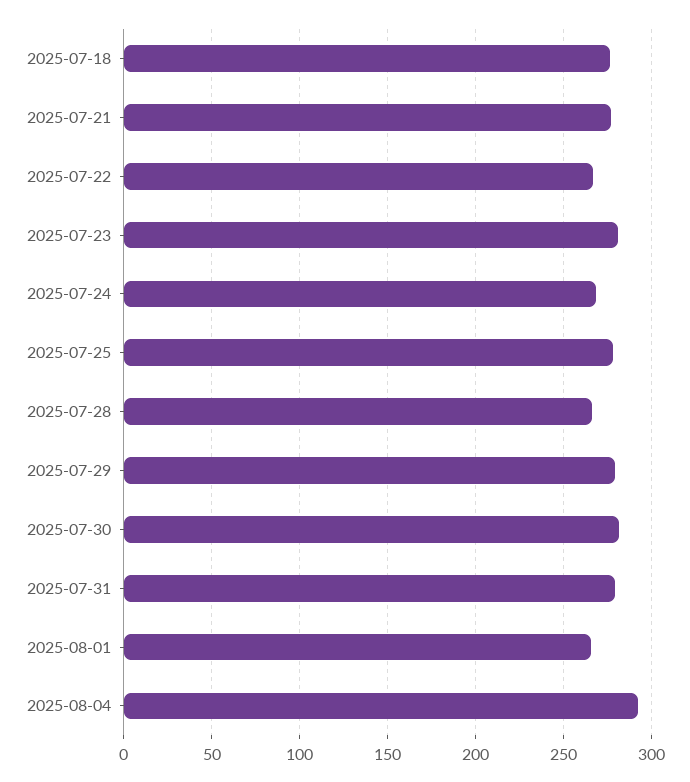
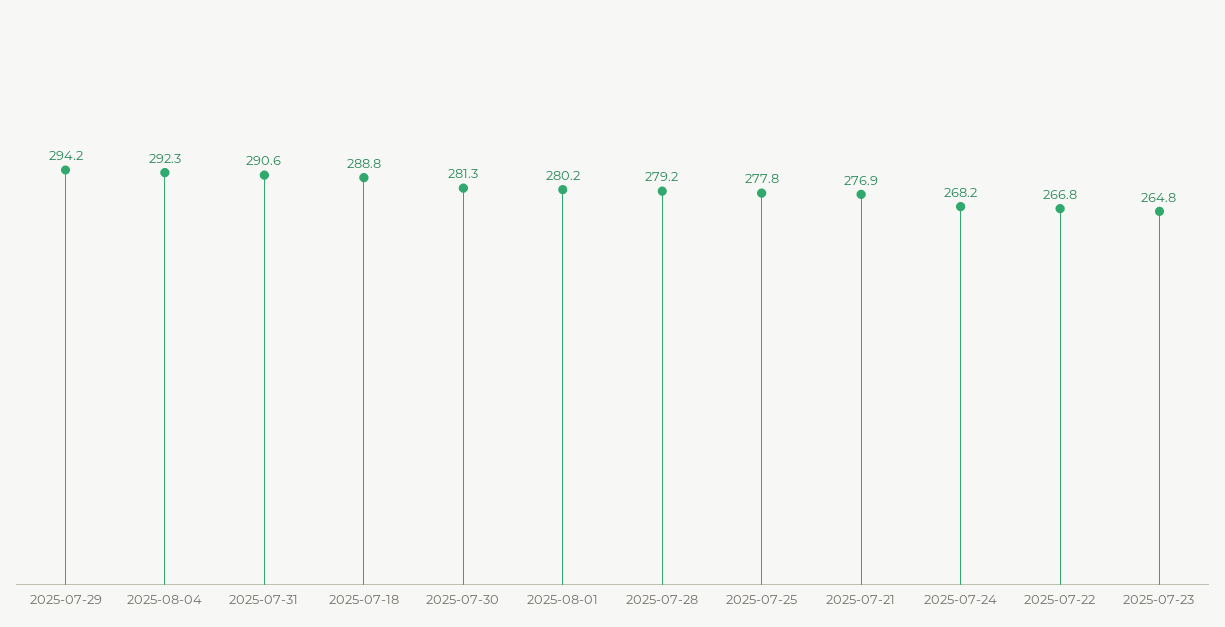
2025-07-18: 275 -> 288.8
2025-07-23: 280 -> 264.8
2025-07-28: 265 -> 279.2
2025-07-29: 280 -> 294.2
2025-07-31: 280 -> 290.6
2025-08-01: 265 -> 280.2

